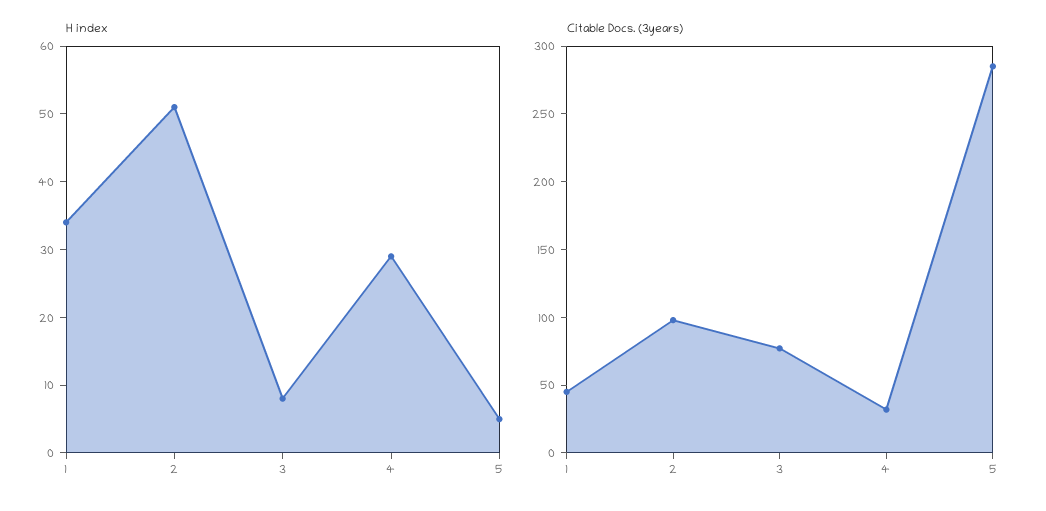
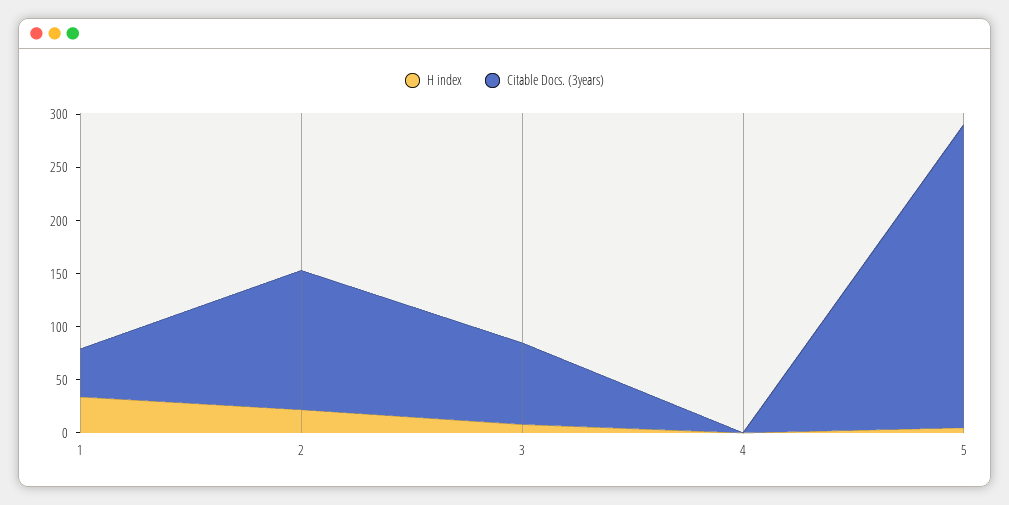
H index, 2: 50 -> 20
H index, 4: 30 -> 0
Citable Docs. (3years), 2: 100 -> 130
Citable Docs. (3years), 4: 30 -> 0

